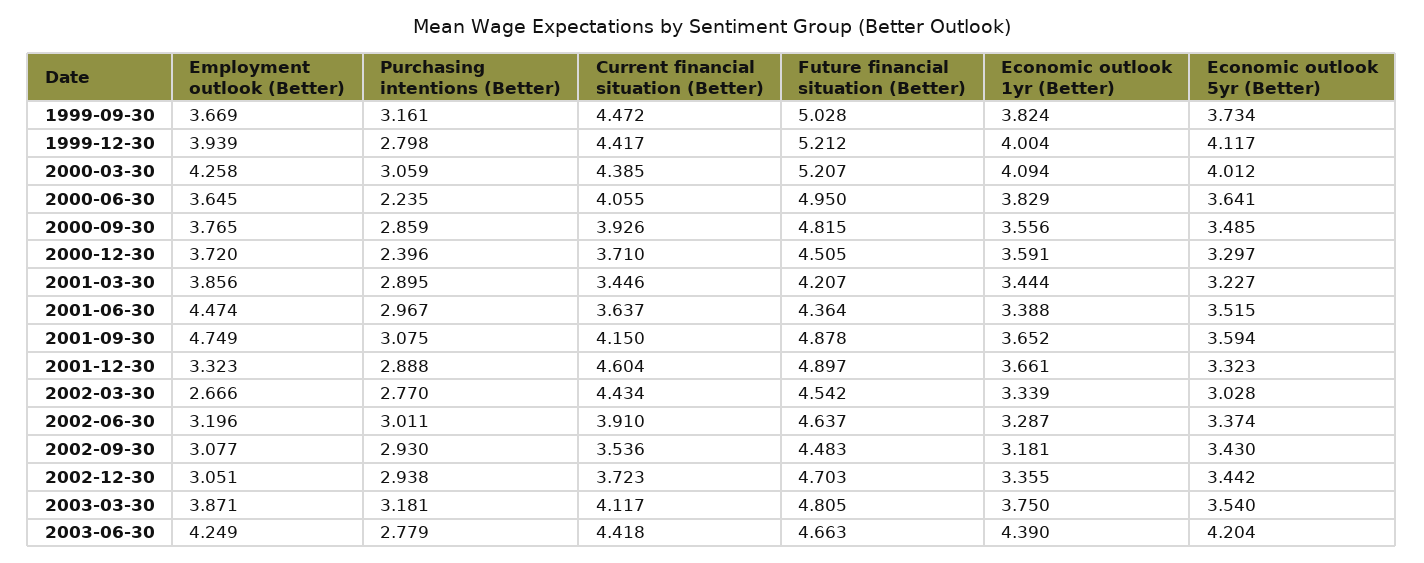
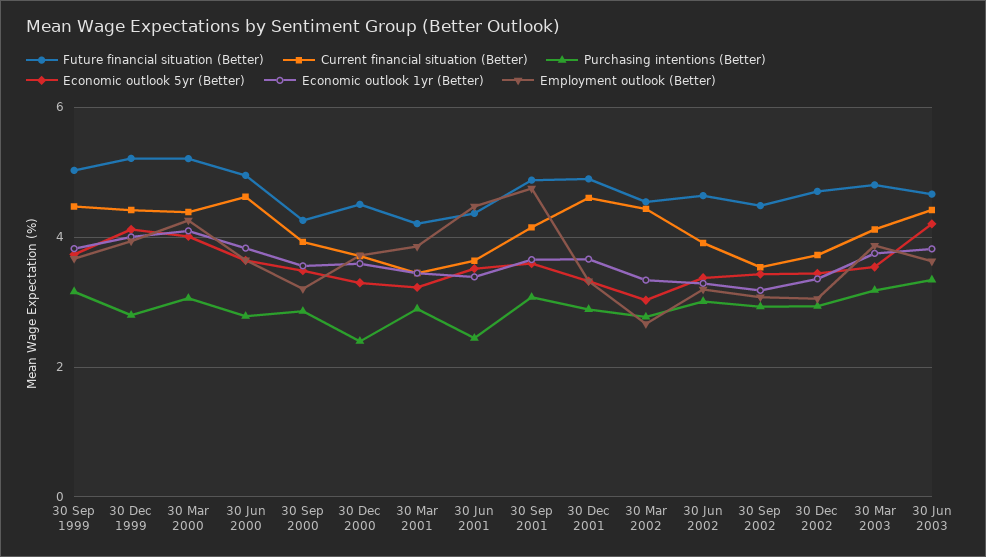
Purchasing intentions (Better), 2000-06-30: 2.235 -> 2.8
Current financial situation (Better), 2000-06-30: 4.055 -> 4.6
Employment outlook (Better), 2000-09-30: 3.765 -> 3.2
Future financial situation (Better), 2000-09-30: 4.815 -> 4.2
Purchasing intentions (Better), 2001-06-30: 2.967 -> 2.4
Employment outlook (Better), 2003-06-30: 4.249 -> 3.6
Purchasing intentions (Better), 2003-06-30: 2.779 -> 3.4
Economic outlook 1yr (Better), 2003-06-30: 4.39 -> 3.8

